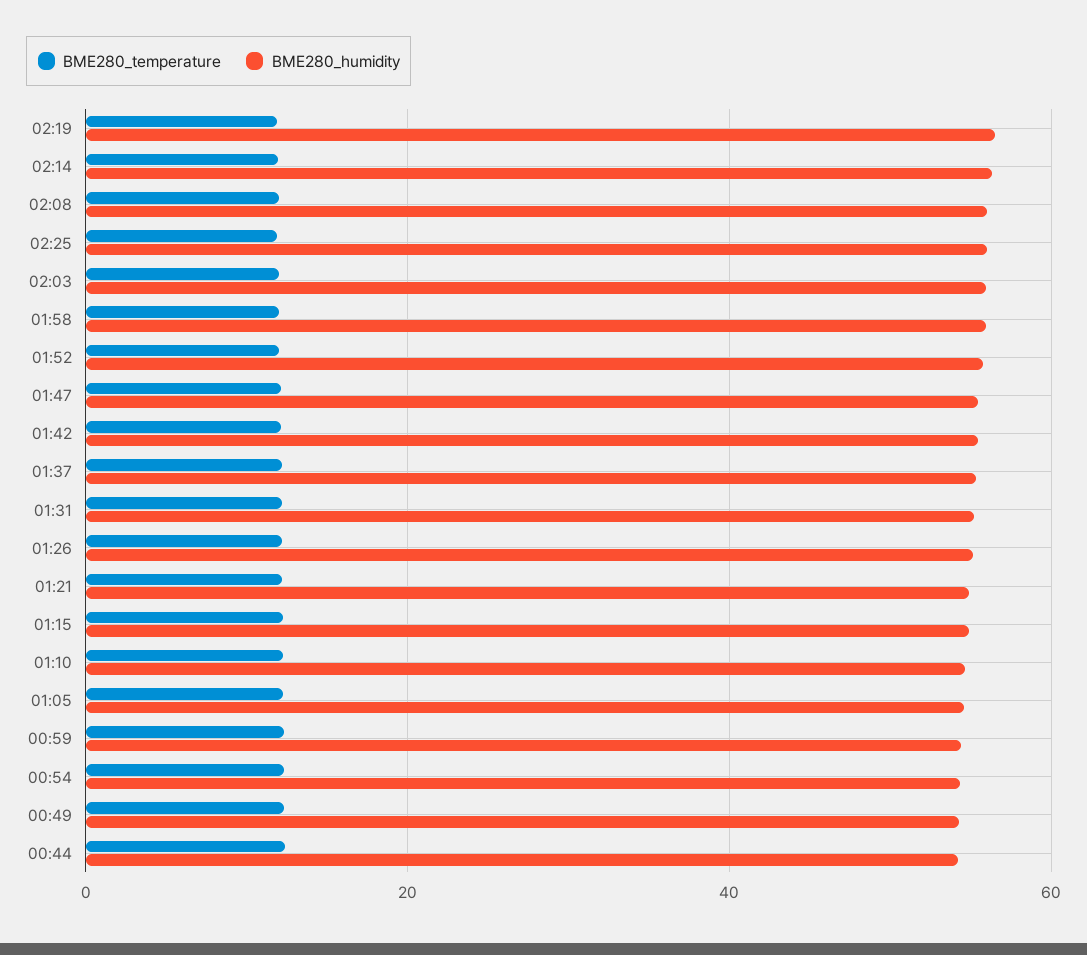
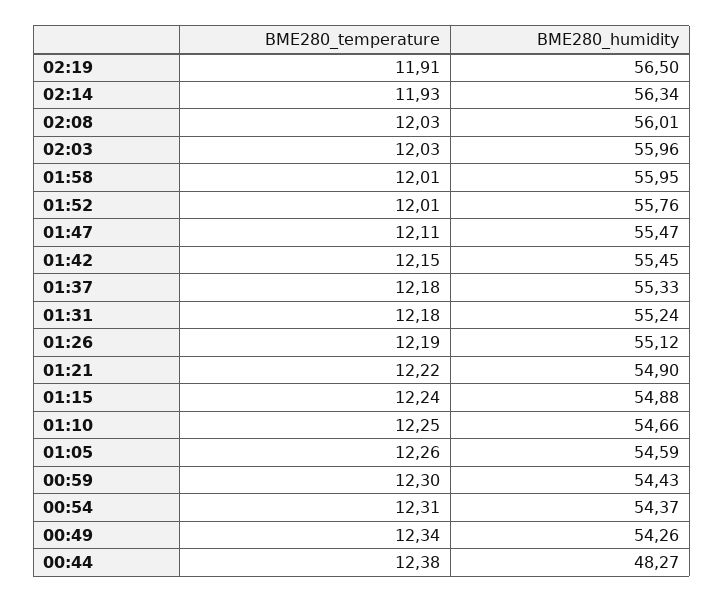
BME280_temperature, 02:25: 12 -> none
BME280_humidity, 02:25: 56 -> none
BME280_humidity, 00:44: 54 -> 48.27

